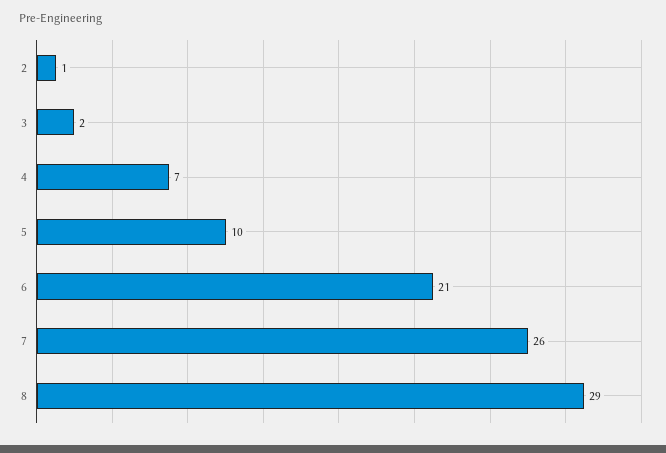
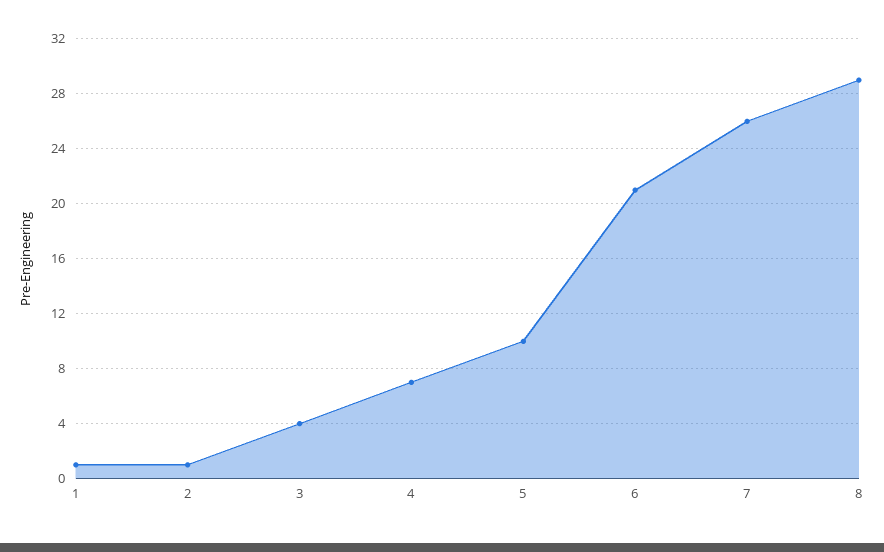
3: 2 -> 4
1: none -> 1

